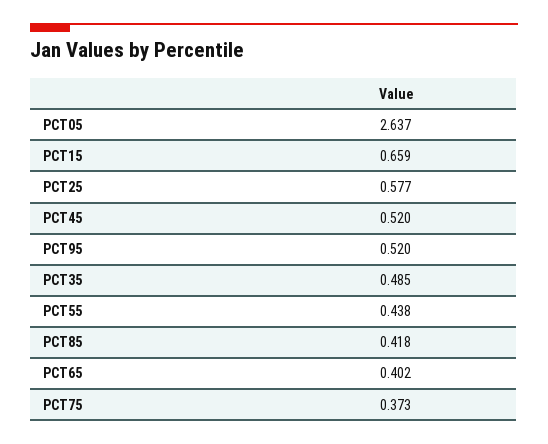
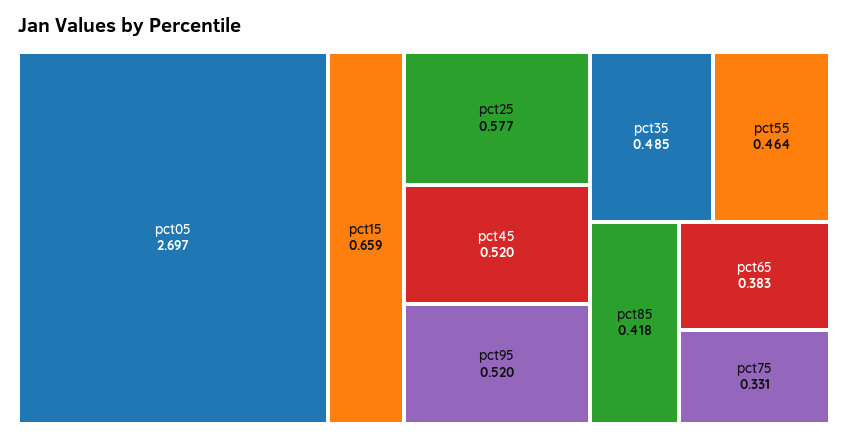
PCT05: 2.637 -> 2.697
PCT55: 0.438 -> 0.464
PCT65: 0.402 -> 0.383
PCT75: 0.373 -> 0.331

